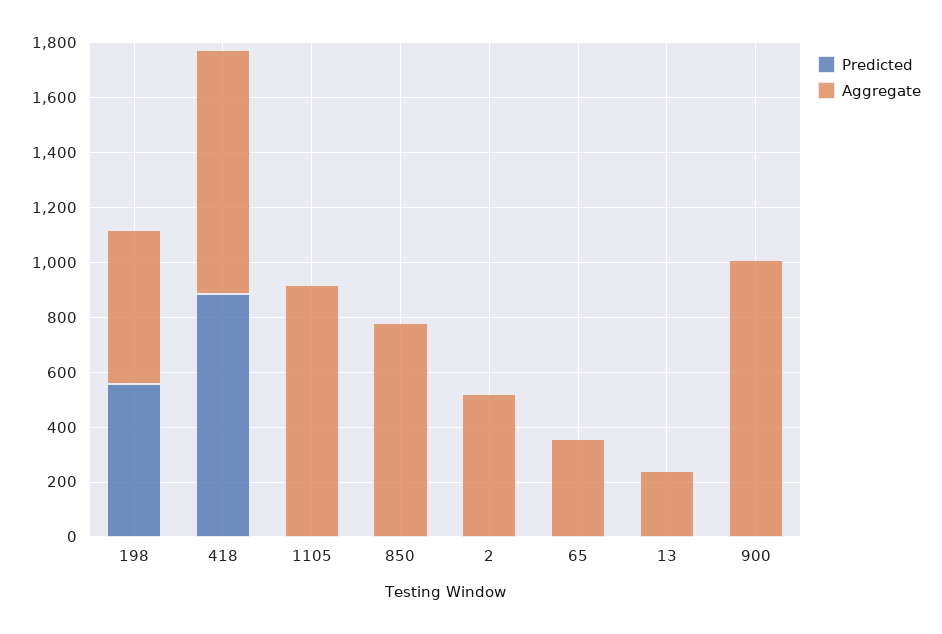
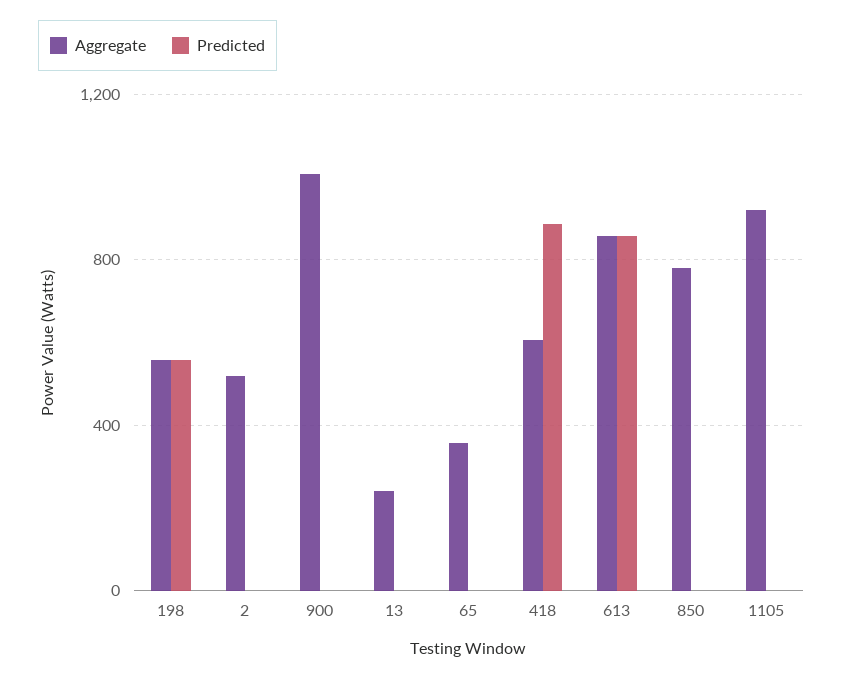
Aggregate, 418: 900 -> 600
Aggregate, 613: none -> 850
Predicted, 613: none -> 850

